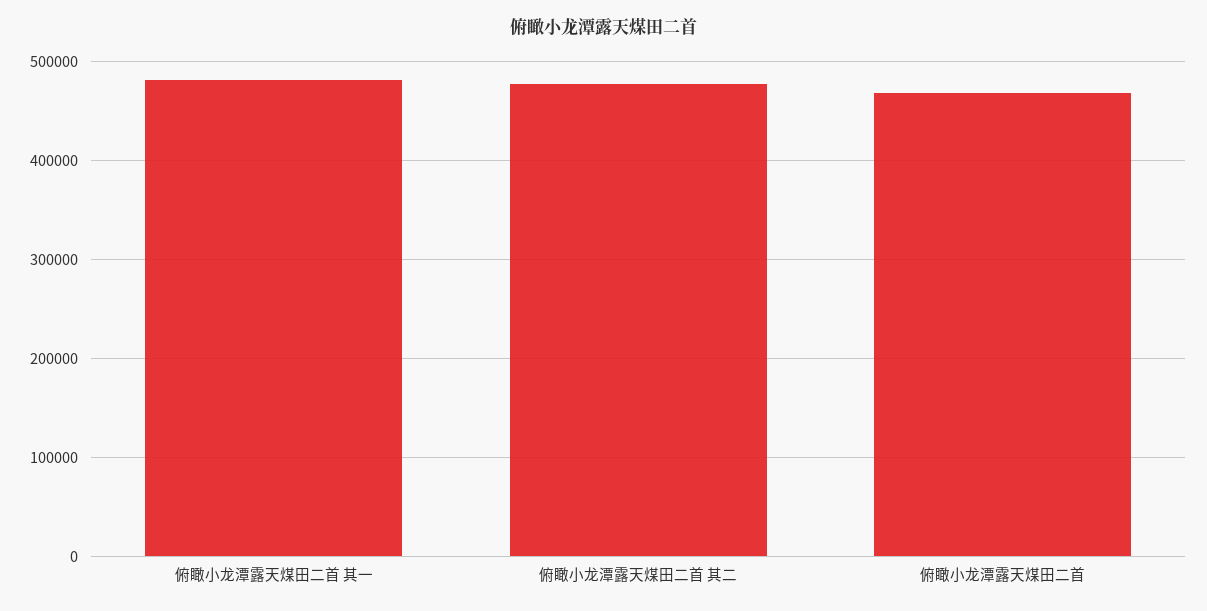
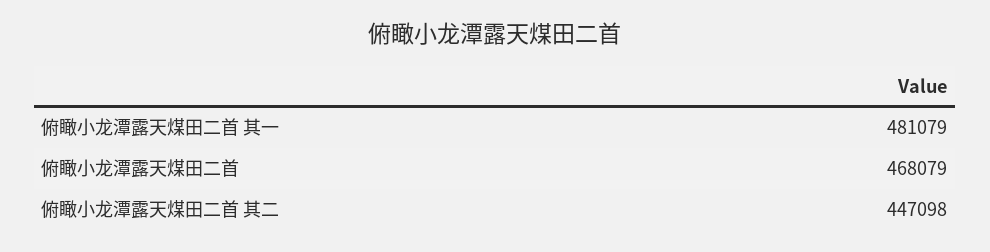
俯瞰小龙潭露天煤田二首 其二: 480000 -> 447098

